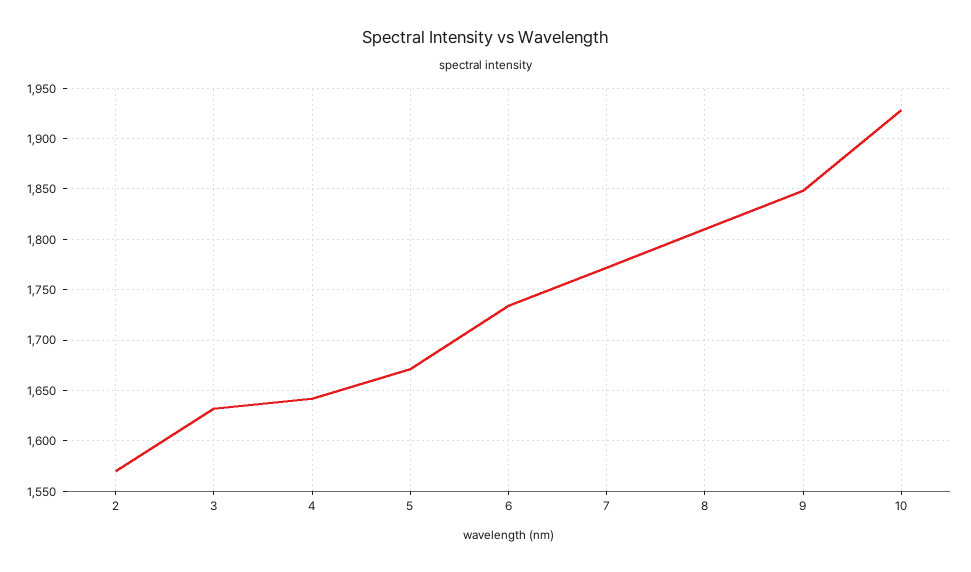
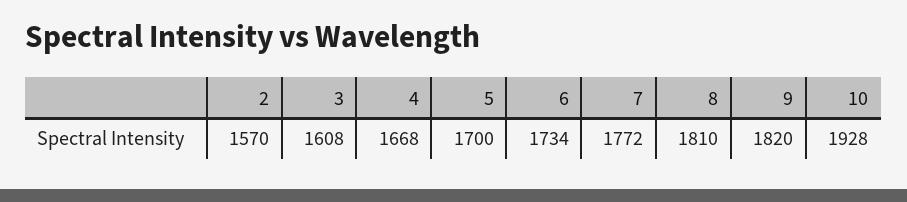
3: 1630 -> 1608
4: 1640 -> 1668
5: 1670 -> 1700
9: 1850 -> 1820

